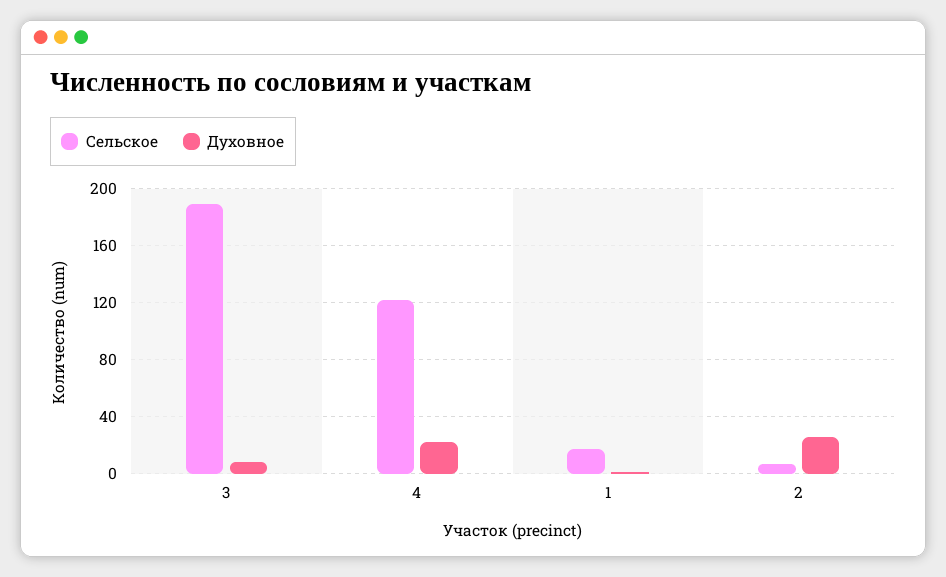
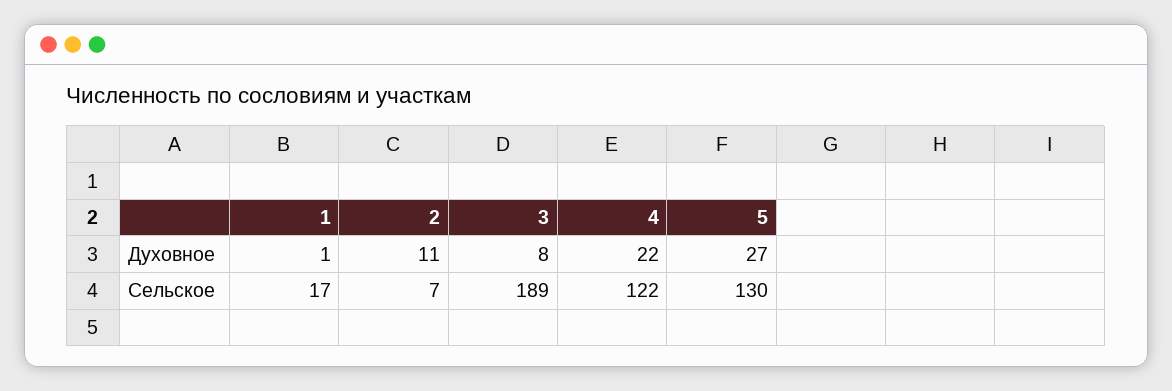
Духовное, 2: 25 -> 11
Духовное, 5: none -> 27
Сельское, 5: none -> 130

